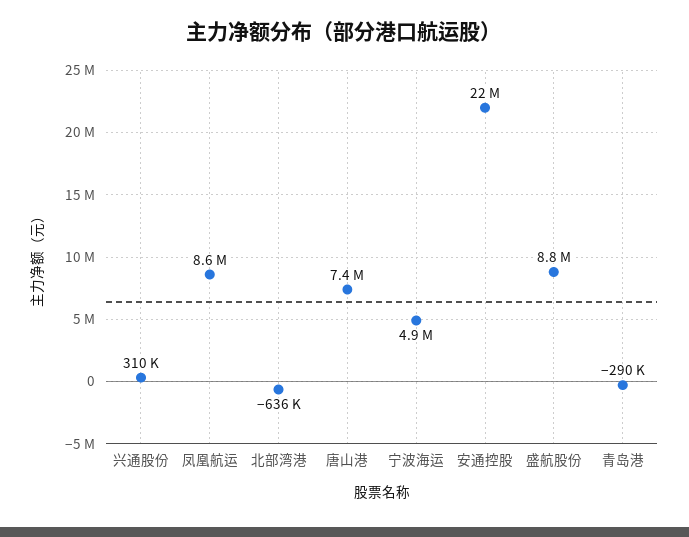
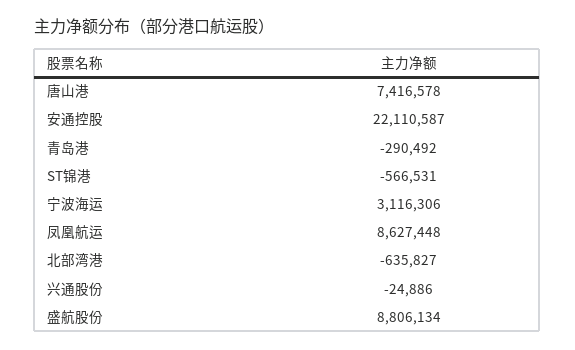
兴通股份: 310000 -> -24886
宁波海运: 4900000 -> 3116306
ST锦港: none -> -566531

